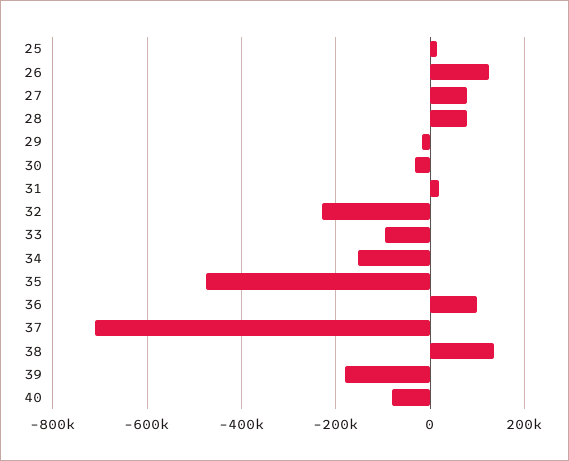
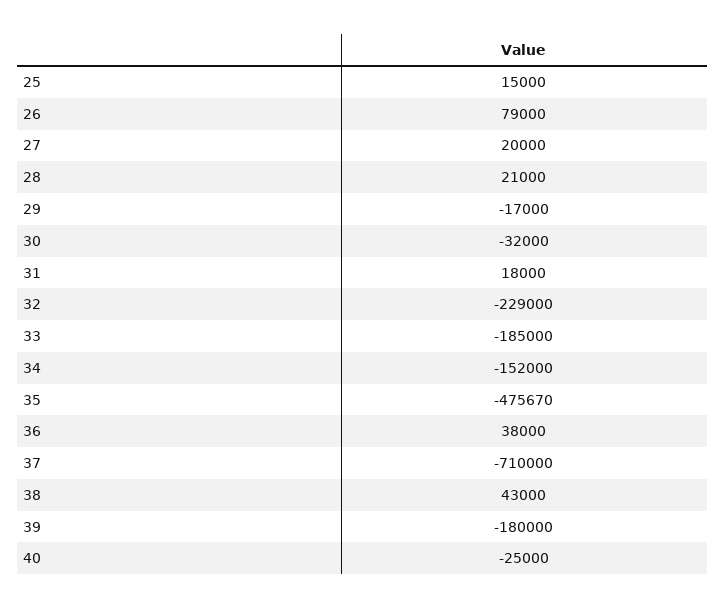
26: 120000 -> 79000
27: 80000 -> 20000
28: 80000 -> 21000
33: -100000 -> -185000
36: 100000 -> 38000
38: 140000 -> 43000
40: -80000 -> -25000

